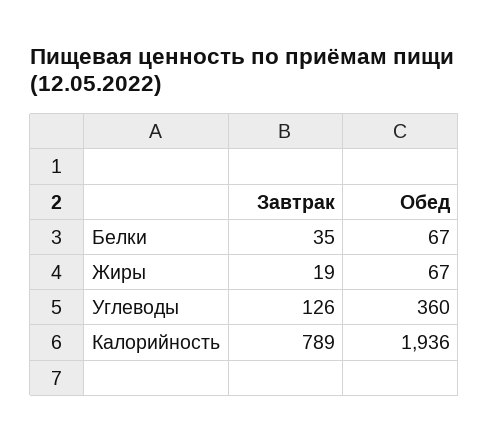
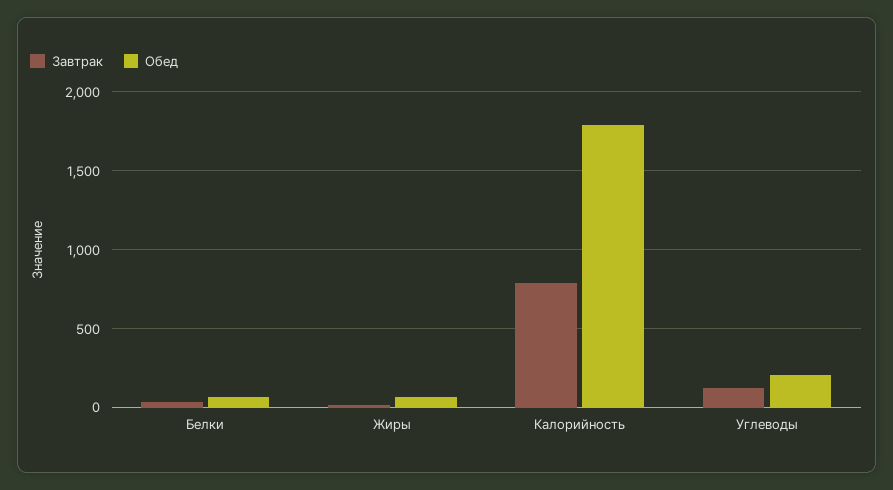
Обед, Углеводы: 360 -> 200
Обед, Калорийность: 1936 -> 1800

